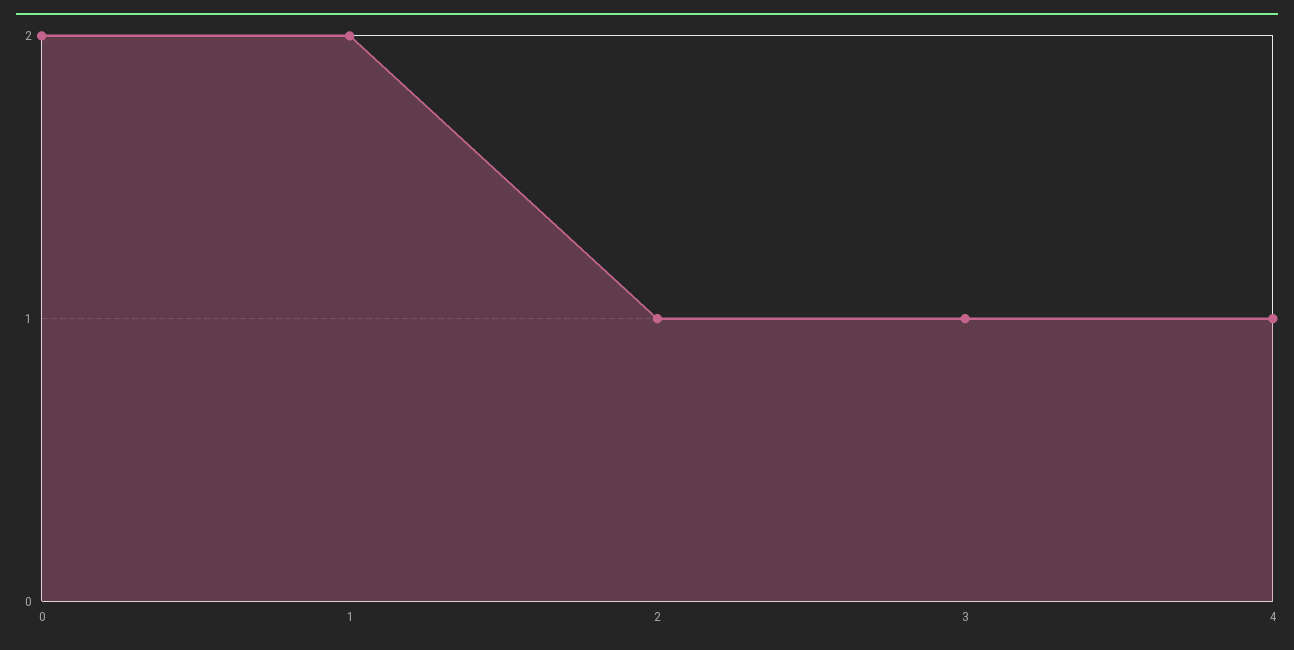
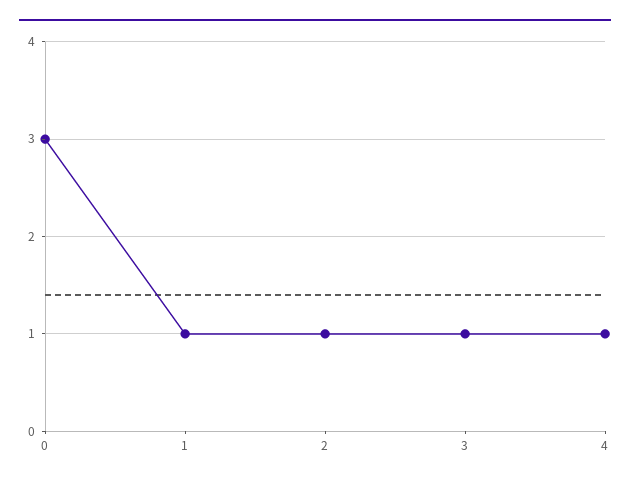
0: 2 -> 3
1: 2 -> 1

